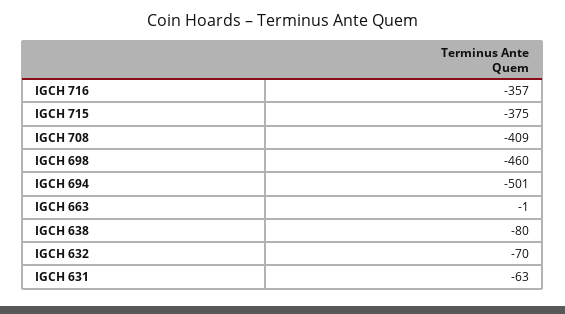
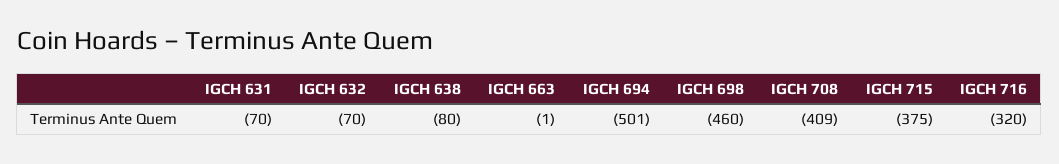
IGCH 716: -357 -> -320
IGCH 631: -63 -> -70

